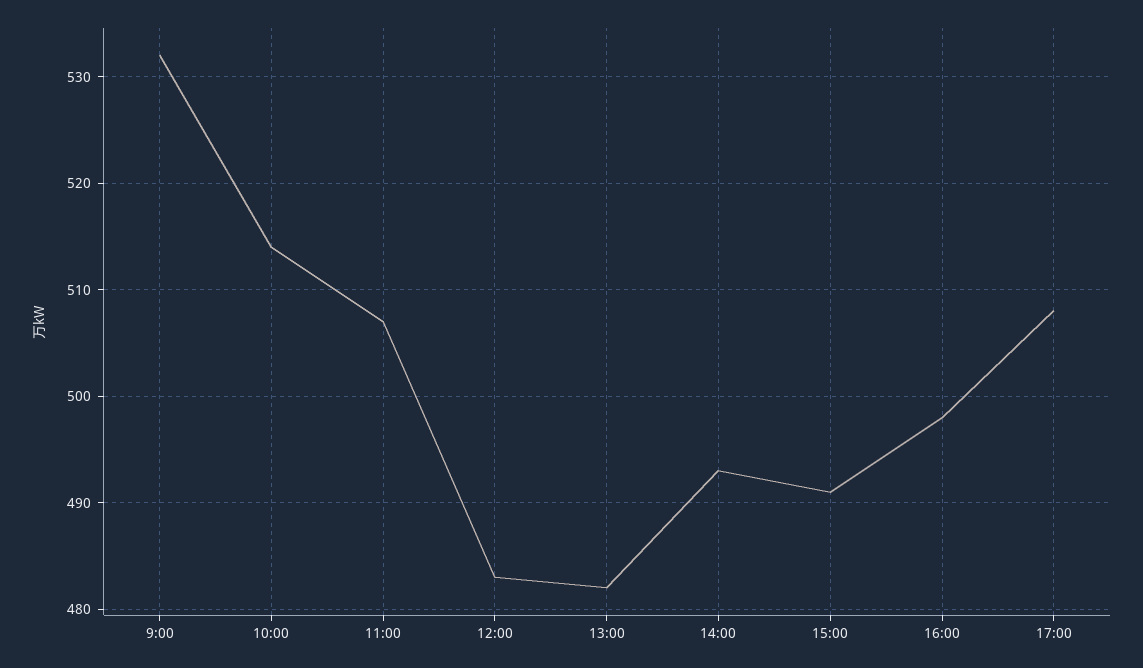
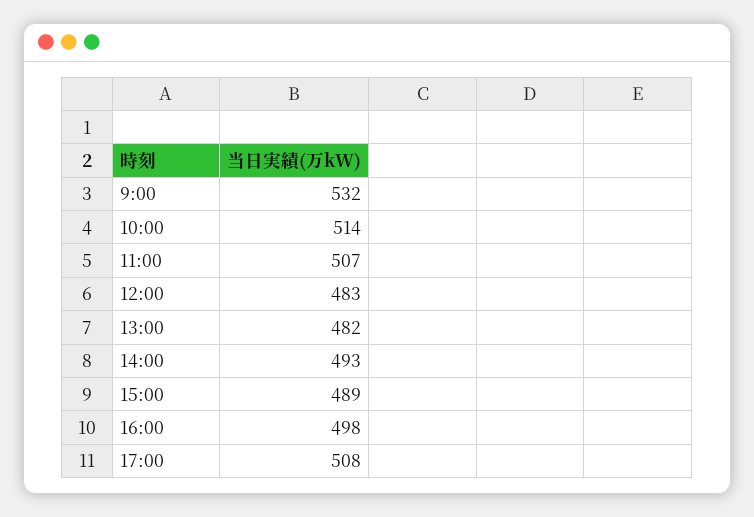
15:00: 491 -> 489

